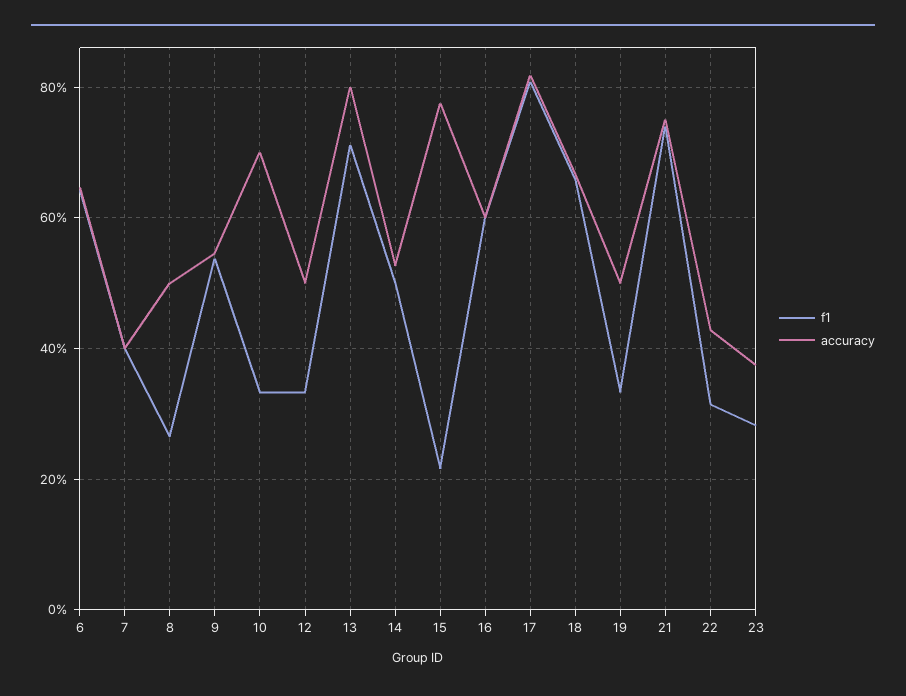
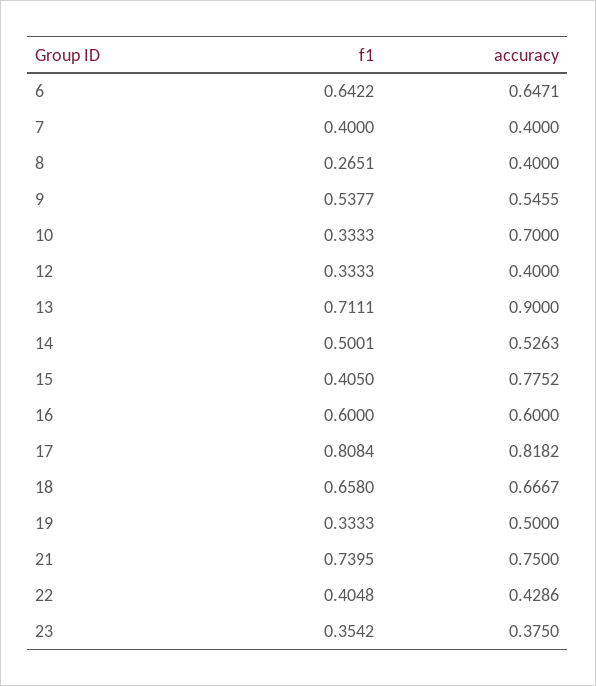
accuracy, 8: 0.5 -> 0.4
accuracy, 12: 0.5 -> 0.4
accuracy, 13: 0.8 -> 0.9
f1, 15: 0.22 -> 0.405
f1, 22: 0.32 -> 0.4048
f1, 23: 0.28 -> 0.3542

